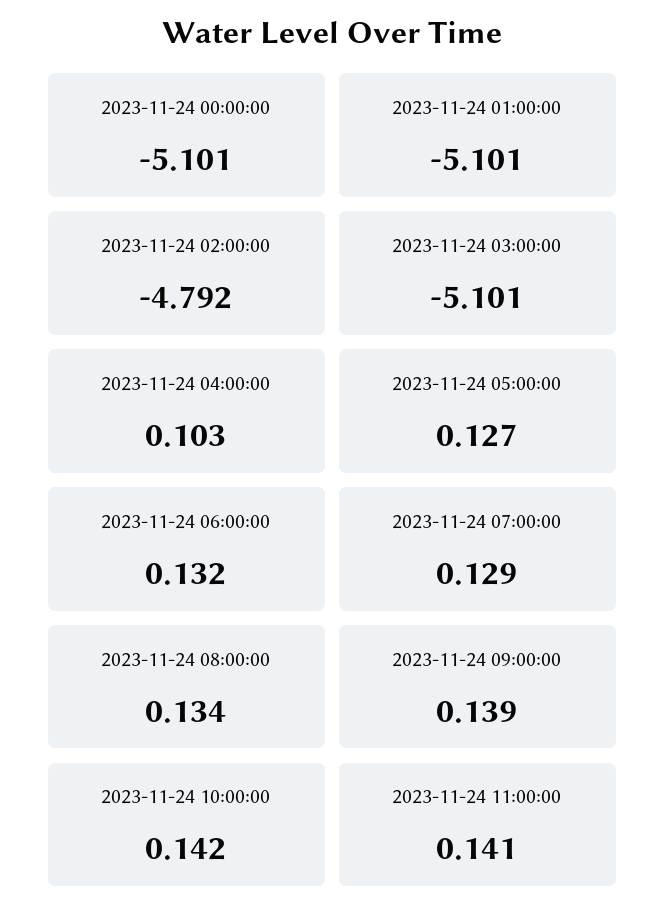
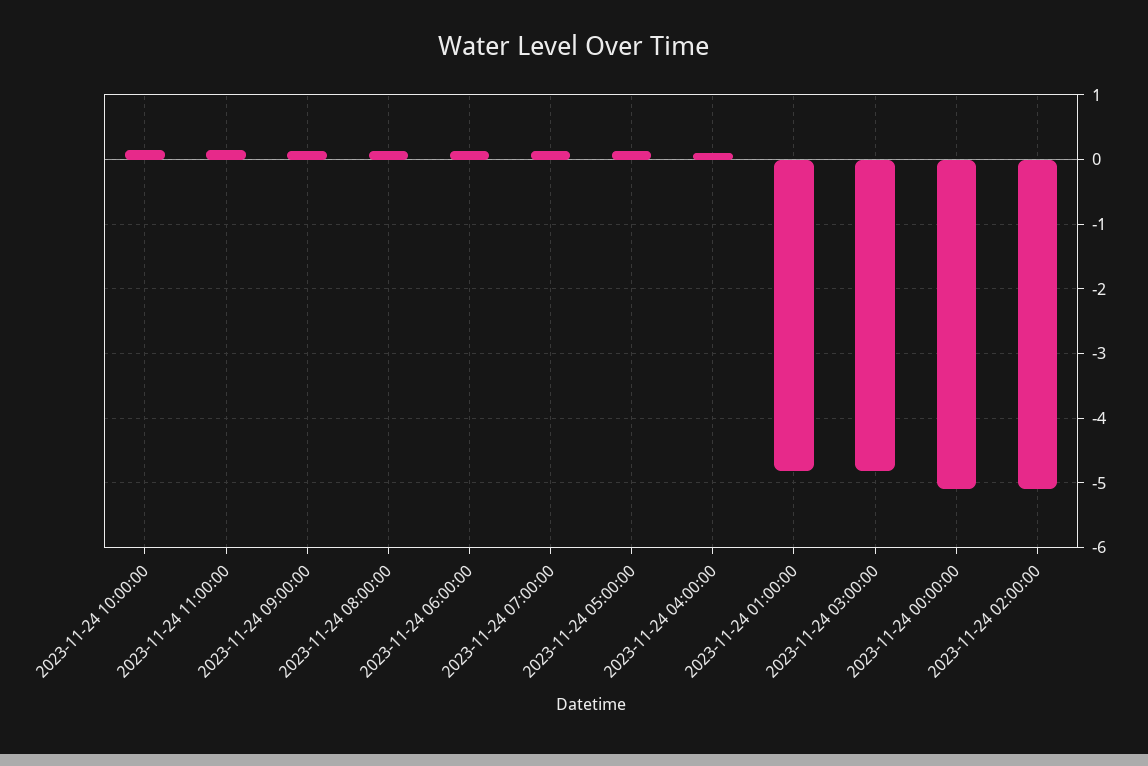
2023-11-24 01:00:00: -5.101 -> -4.8
2023-11-24 02:00:00: -4.792 -> -5.1
2023-11-24 03:00:00: -5.101 -> -4.8

